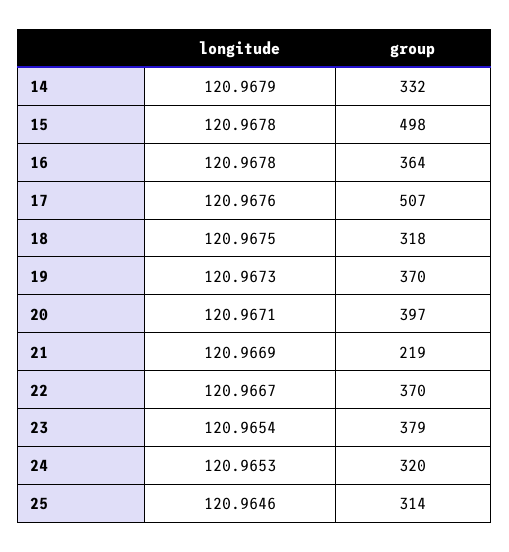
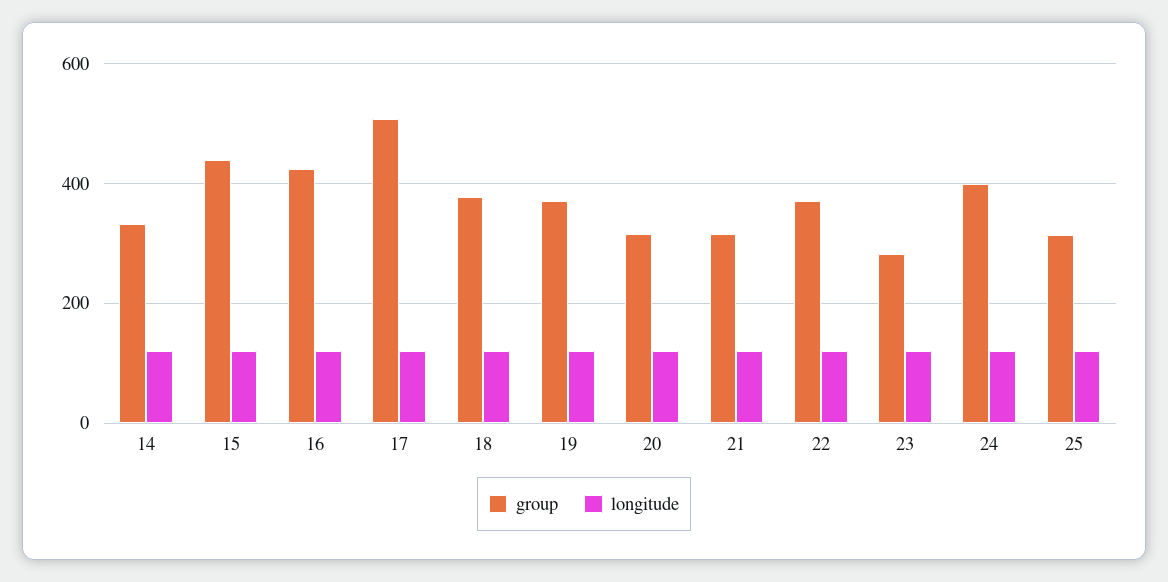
group, 15: 498 -> 440
group, 16: 364 -> 420
group, 18: 318 -> 380
group, 20: 397 -> 320
group, 21: 219 -> 320
group, 23: 379 -> 280
group, 24: 320 -> 400

